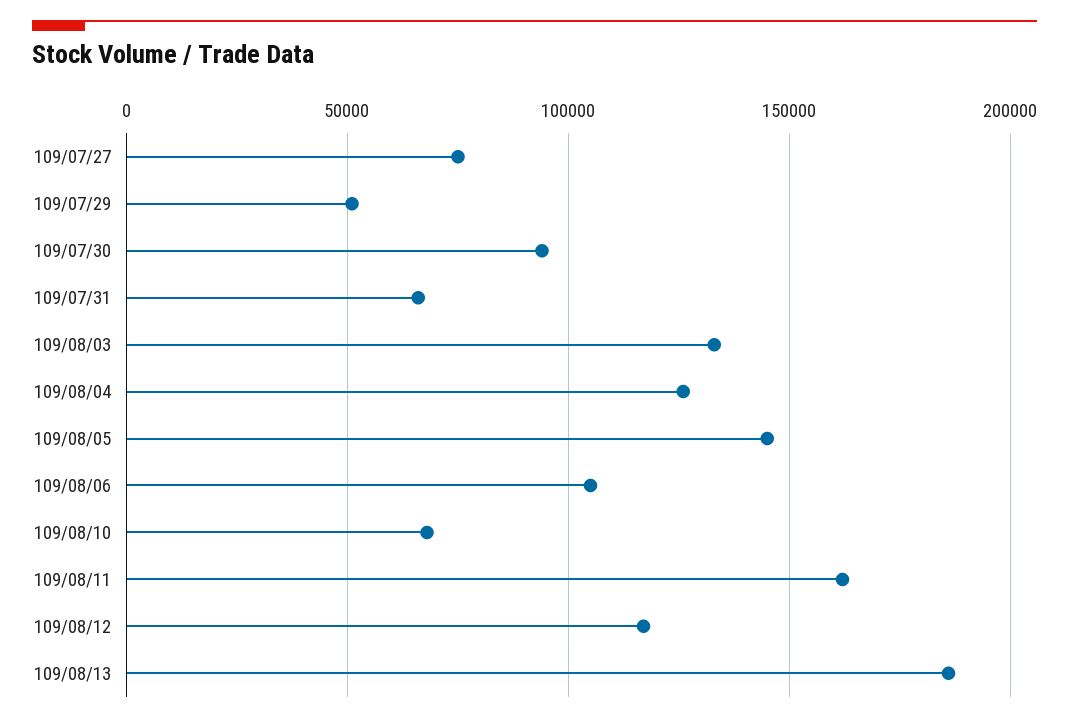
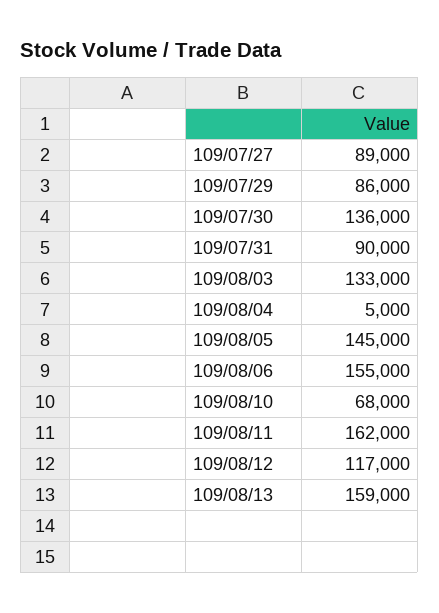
109/07/27: 75000 -> 89000
109/07/29: 50000 -> 86000
109/07/30: 95000 -> 136000
109/07/31: 65000 -> 90000
109/08/04: 125000 -> 5000
109/08/06: 105000 -> 155000
109/08/13: 185000 -> 159000

